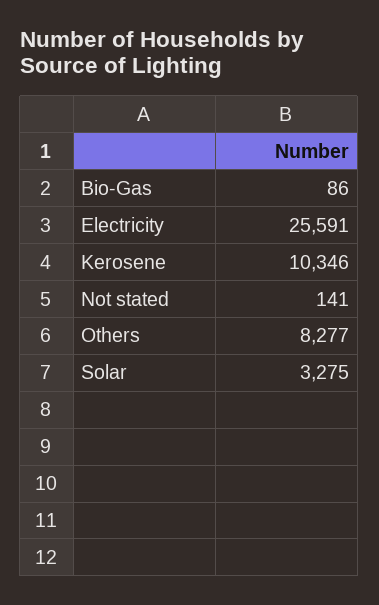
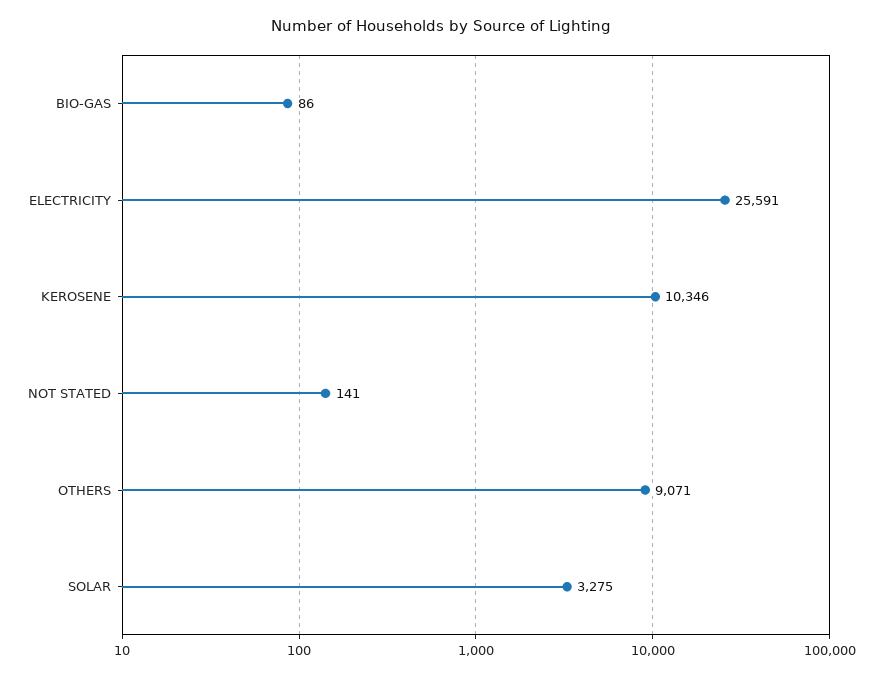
Others: 8277 -> 9071

